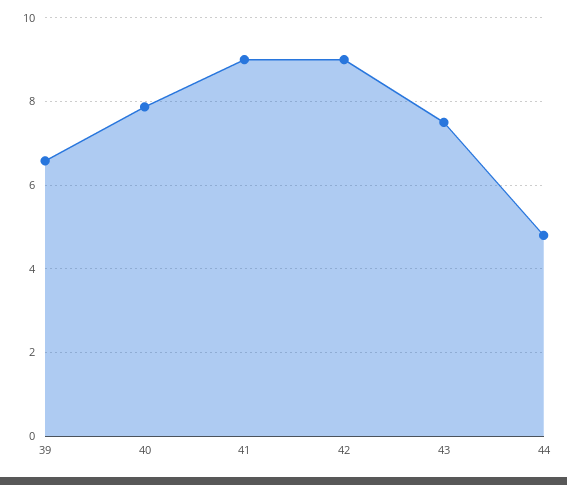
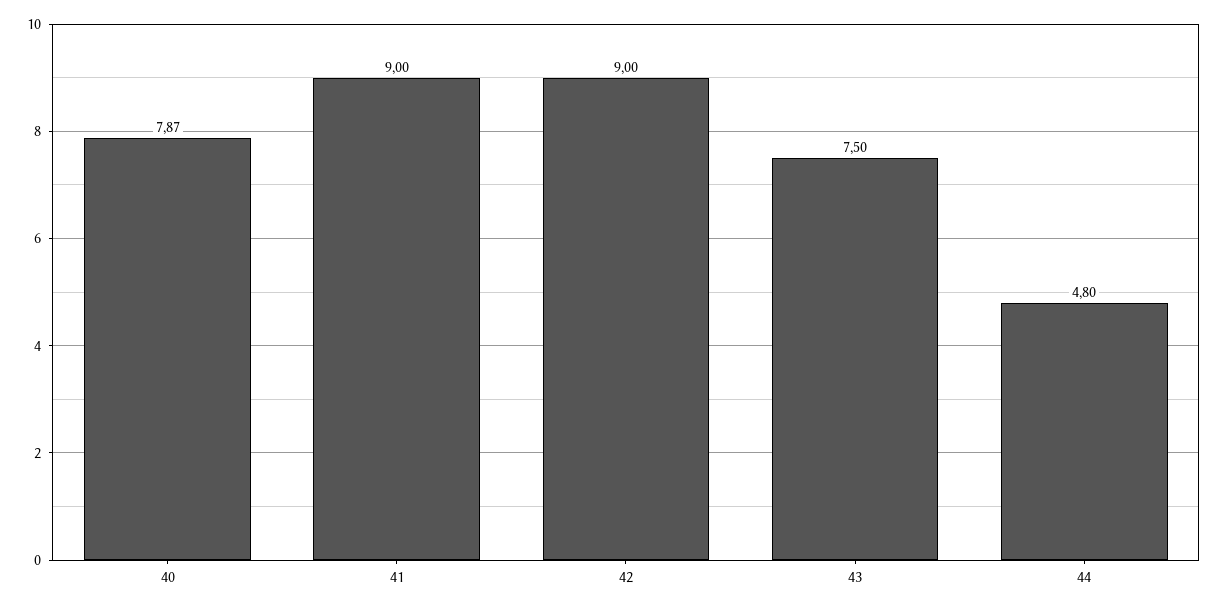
39: 6.6 -> none

